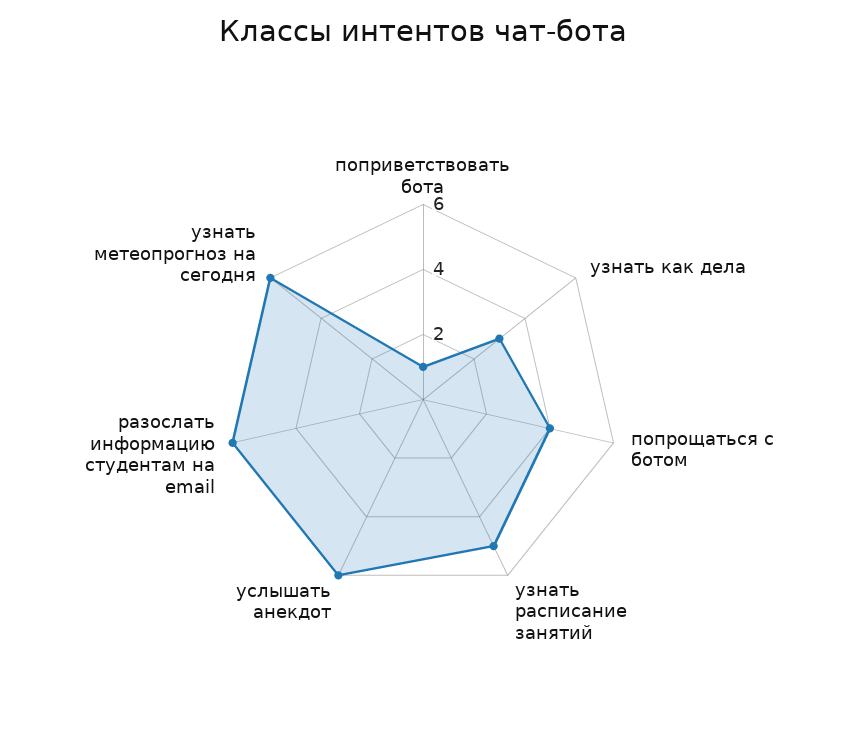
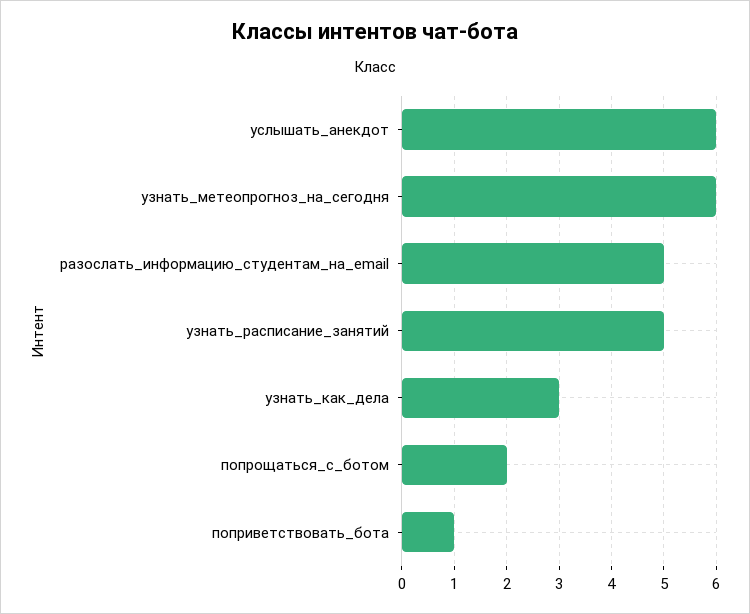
попрощаться с ботом: 4 -> 2
разослать информацию студентам на email: 6 -> 5

